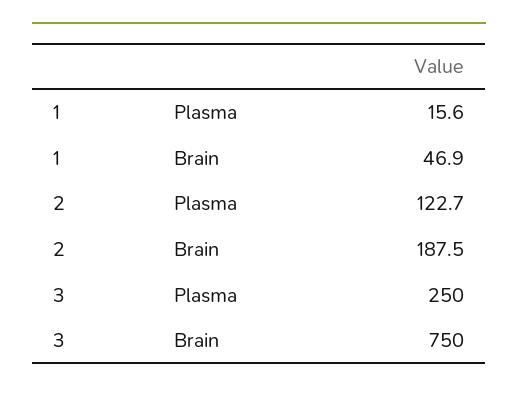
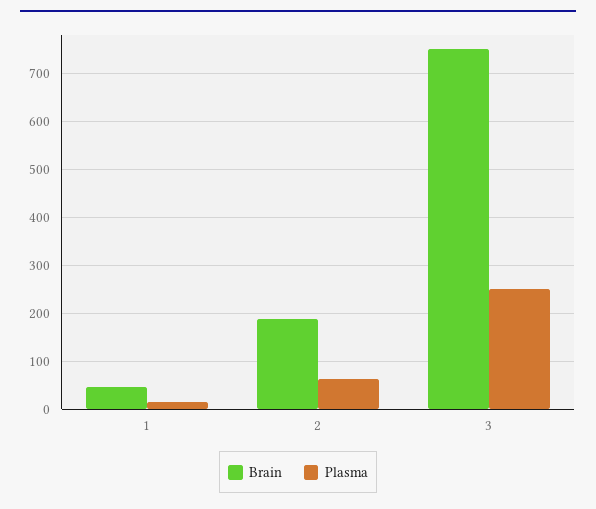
Plasma, 2: 122.7 -> 60

